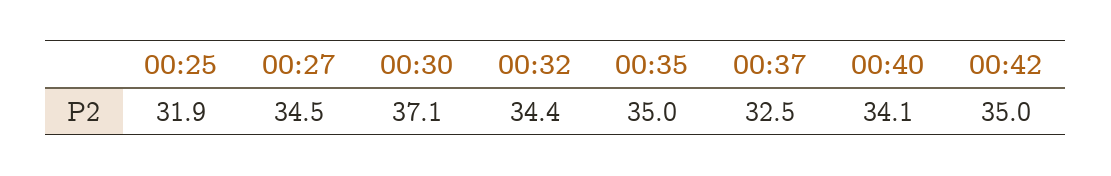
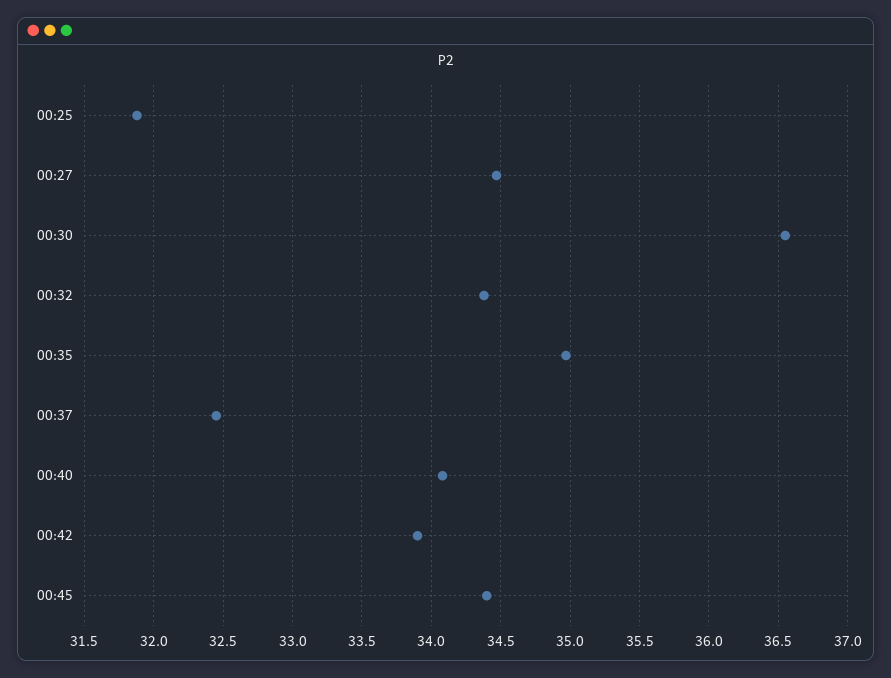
00:30: 37.1 -> 36.55
00:42: 35 -> 33.9
00:45: none -> 34.4

